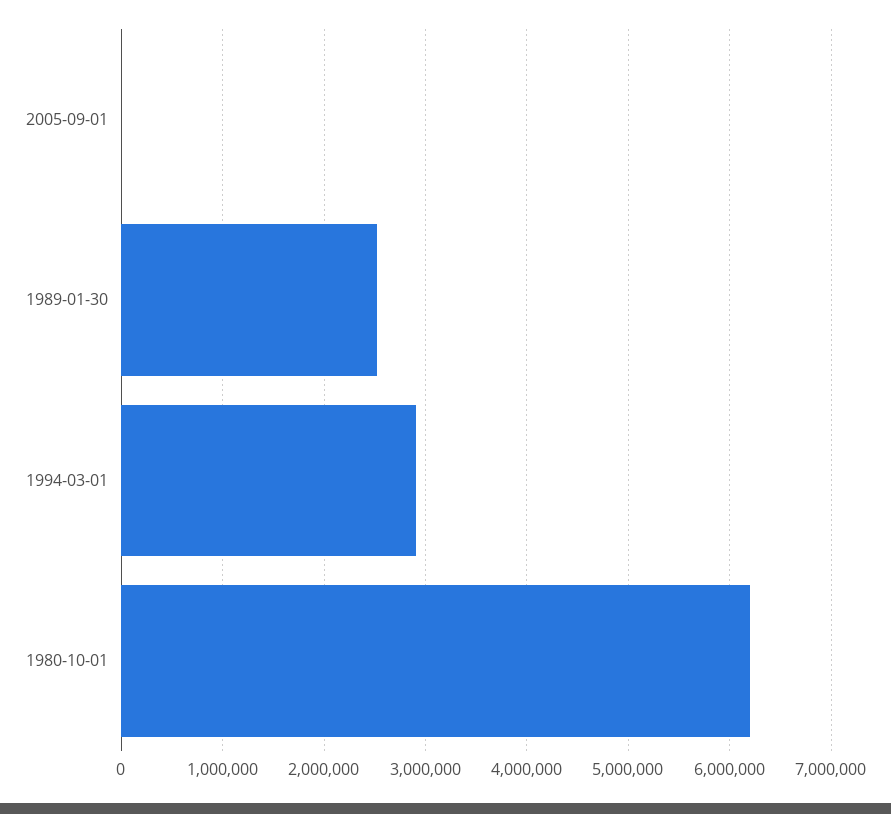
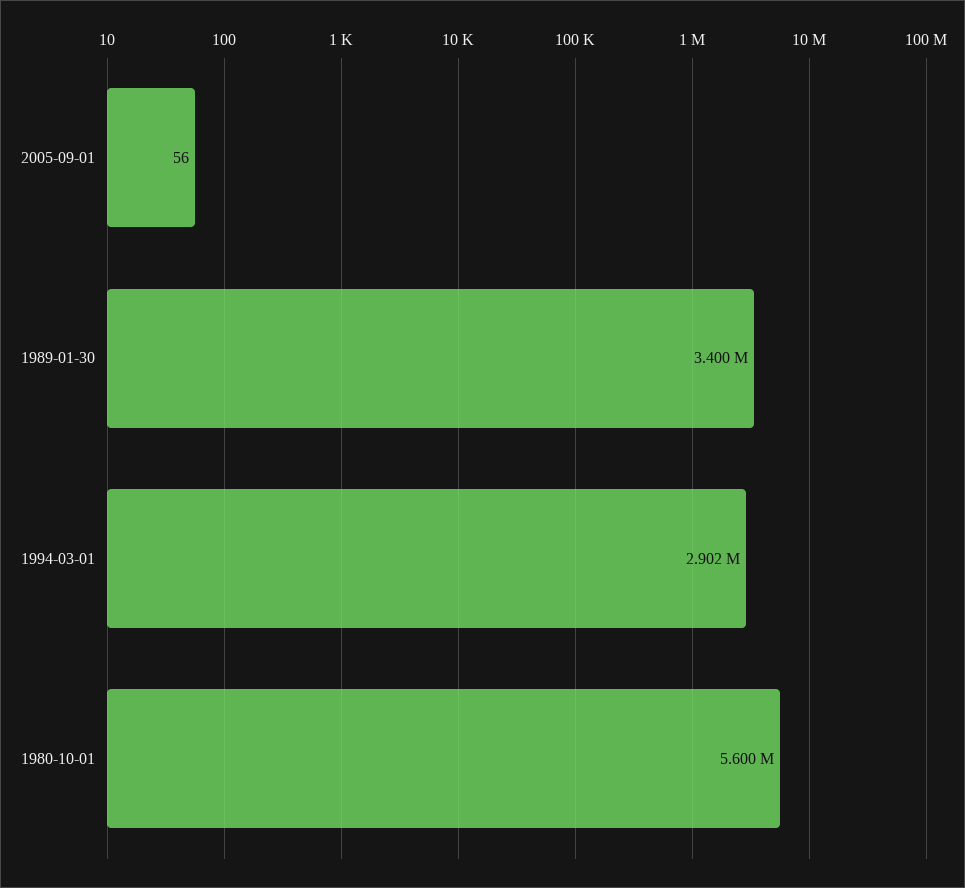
1989-01-30: 2500000 -> 3400000
1980-10-01: 6200000 -> 5600000

